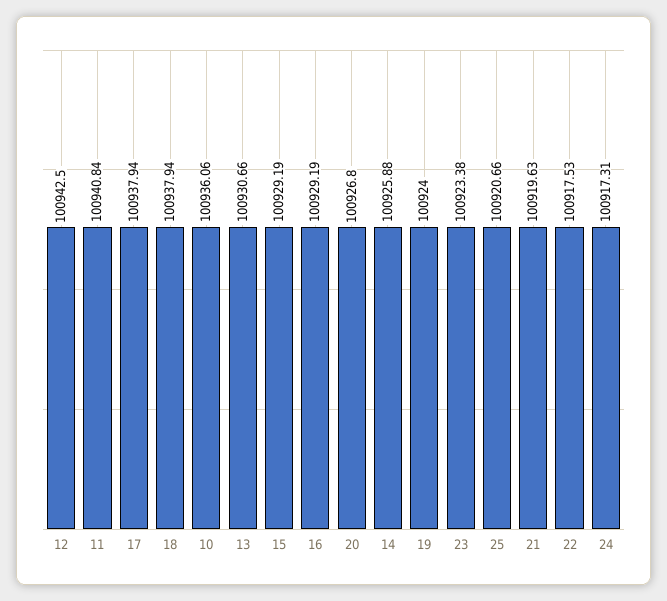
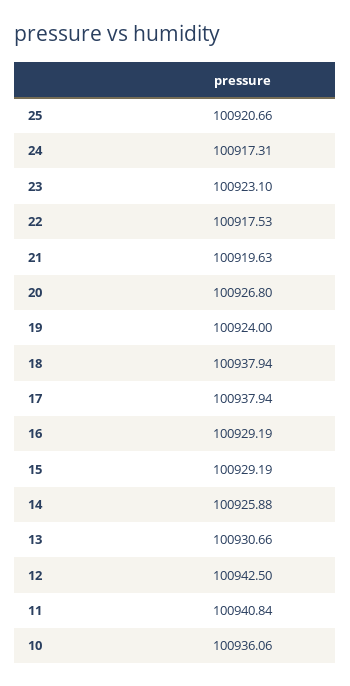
23: 100923.38 -> 100923.1

